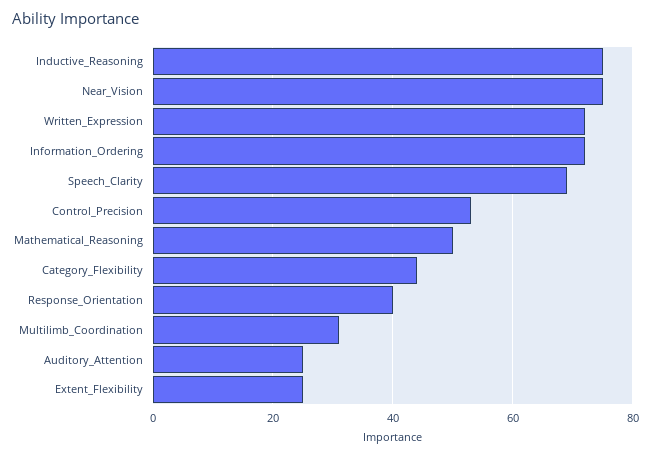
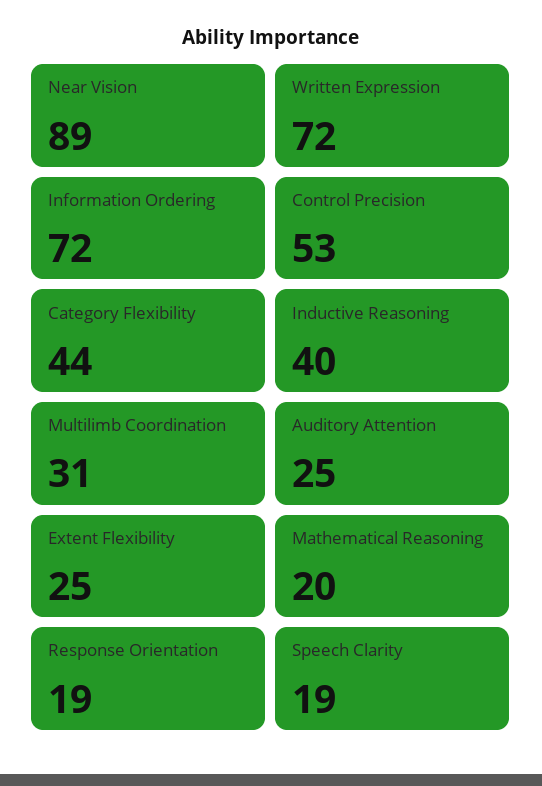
Inductive_Reasoning: 75 -> 40
Near_Vision: 75 -> 89
Speech_Clarity: 70 -> 19
Mathematical_Reasoning: 50 -> 20
Response_Orientation: 40 -> 19

